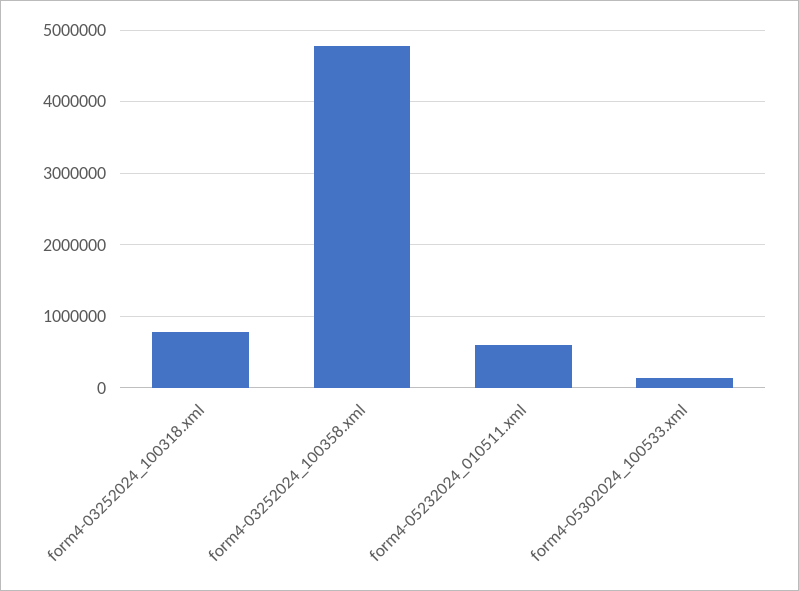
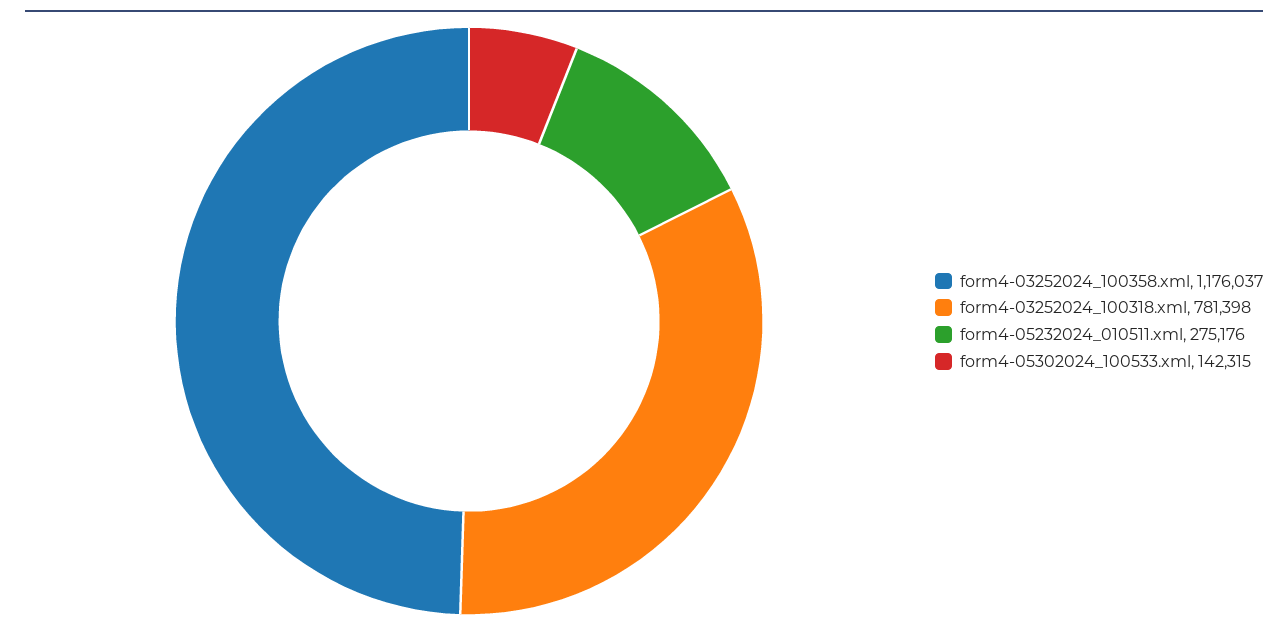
form4-03252024_100358.xml: 4800000 -> 1176037
form4-05232024_010511.xml: 600000 -> 275176

